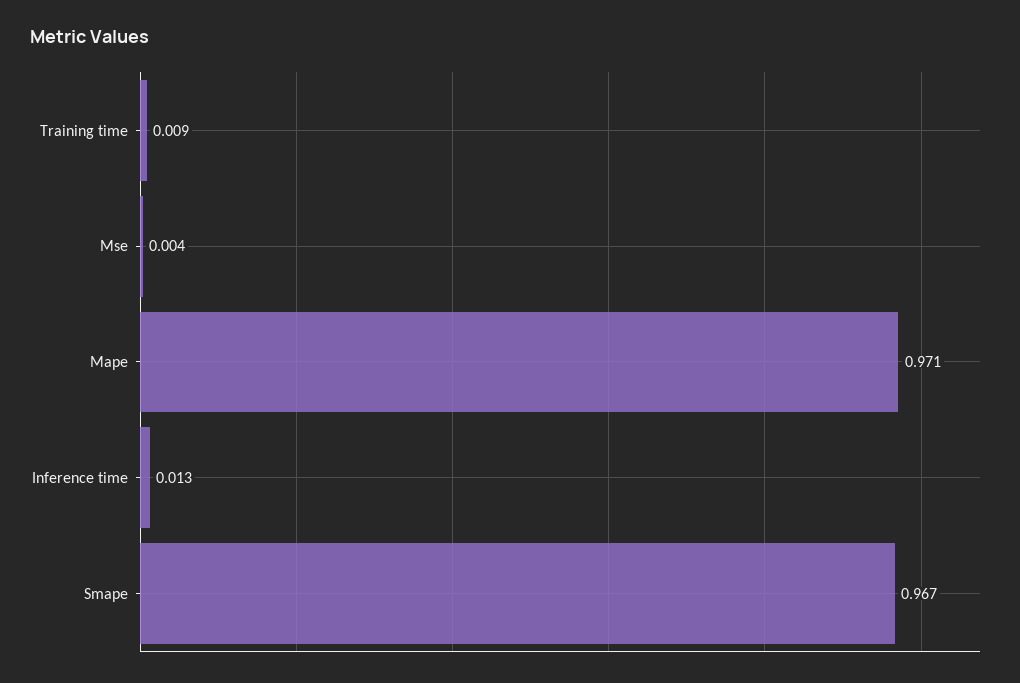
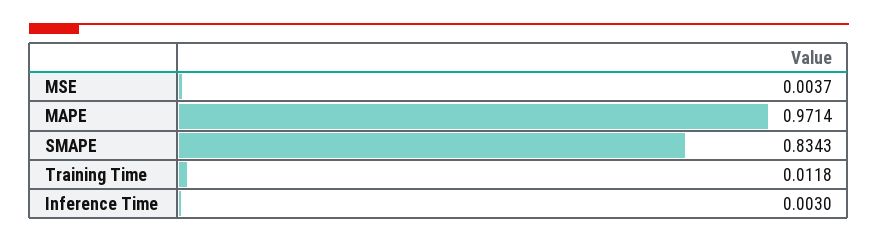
Training time: 0.009 -> 0.0118
Inference time: 0.013 -> 0.003
Smape: 0.967 -> 0.8343

